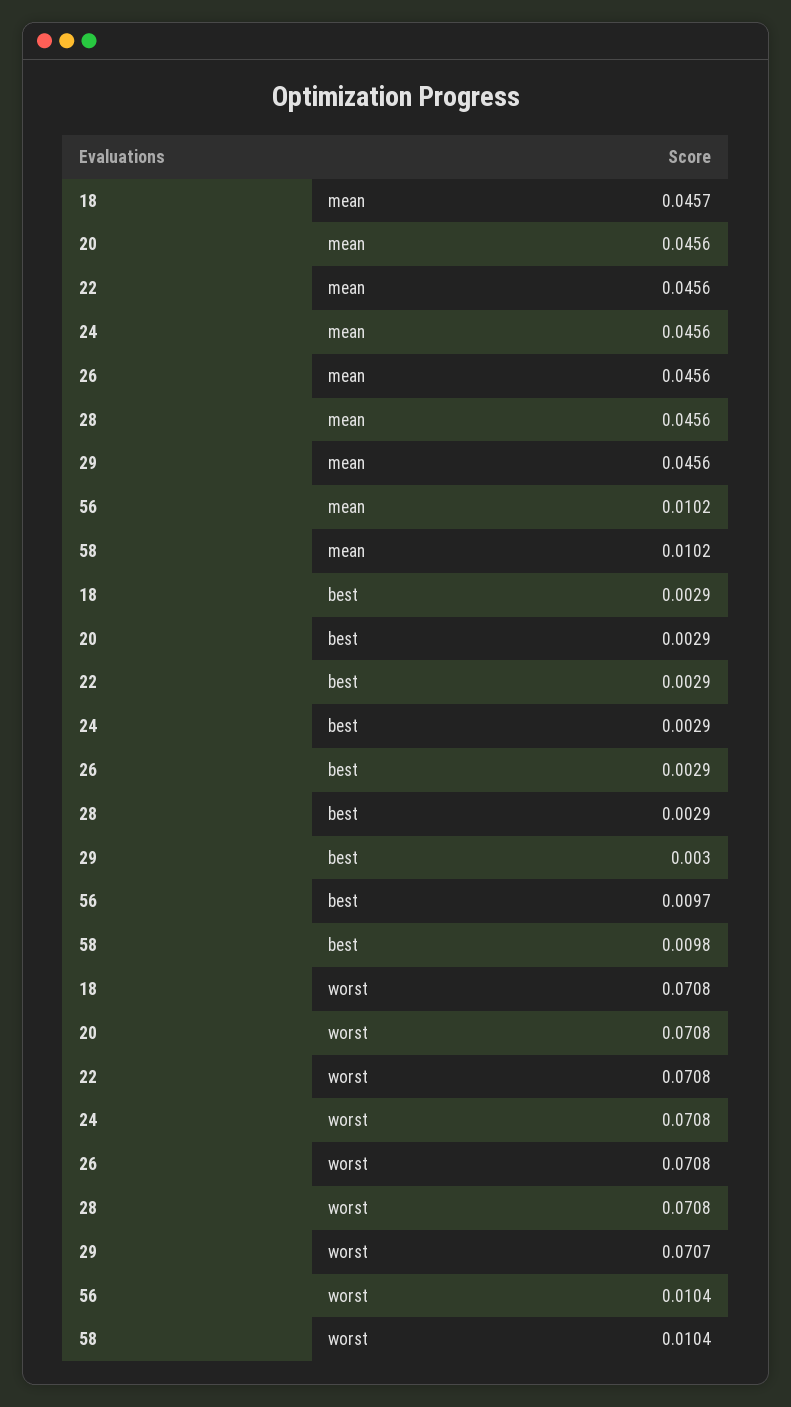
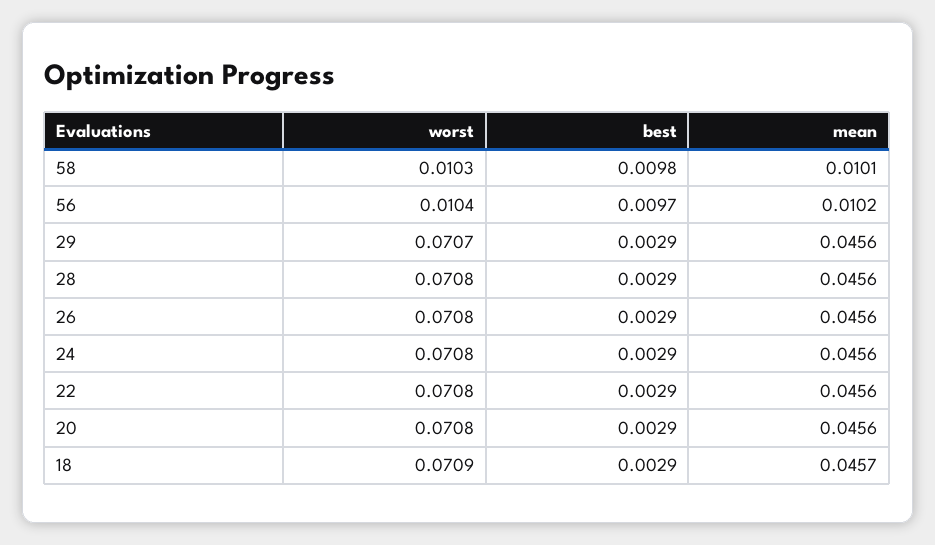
58, mean: 0.0102 -> 0.0101
29, best: 0.003 -> 0.0029
18, worst: 0.0708 -> 0.0709
58, worst: 0.0104 -> 0.0103

